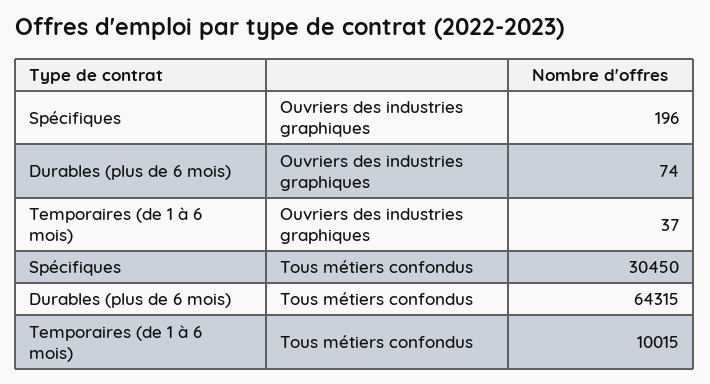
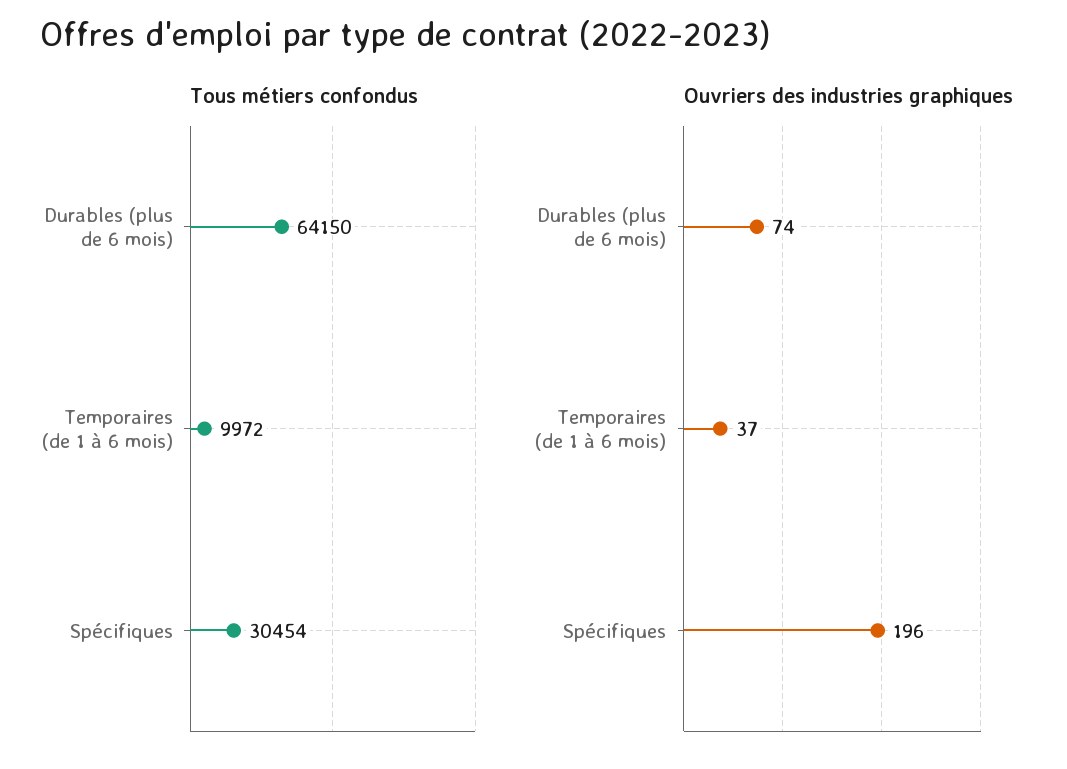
Tous métiers confondus, Spécifiques: 30450 -> 30454
Tous métiers confondus, Durables (plus de 6 mois): 64315 -> 64150
Tous métiers confondus, Temporaires (de 1 à 6 mois): 10015 -> 9972

